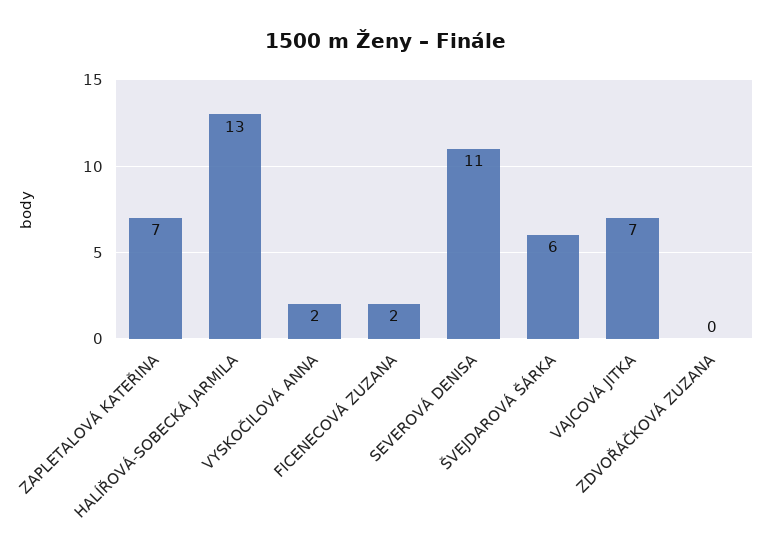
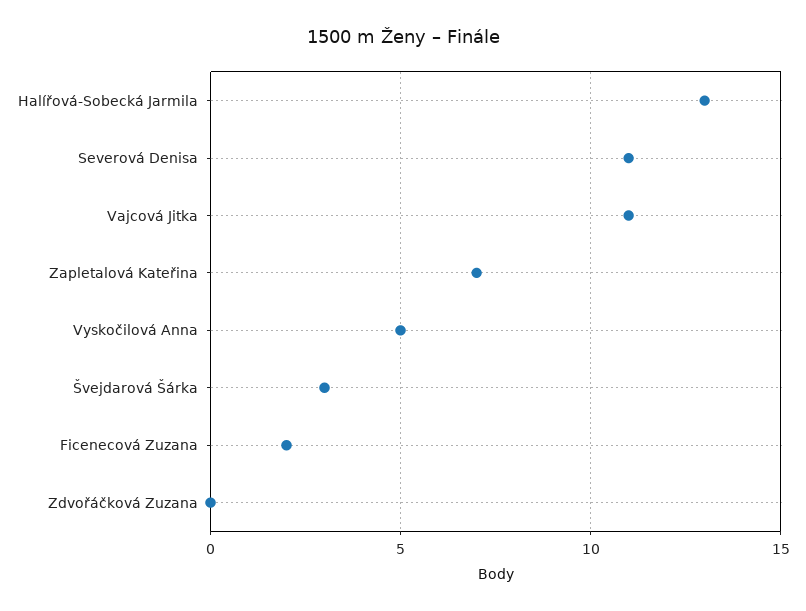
VYSKOČILOVÁ ANNA: 2 -> 5
ŠVEJDAROVÁ ŠÁRKA: 6 -> 3
VAJCOVÁ JITKA: 7 -> 11

